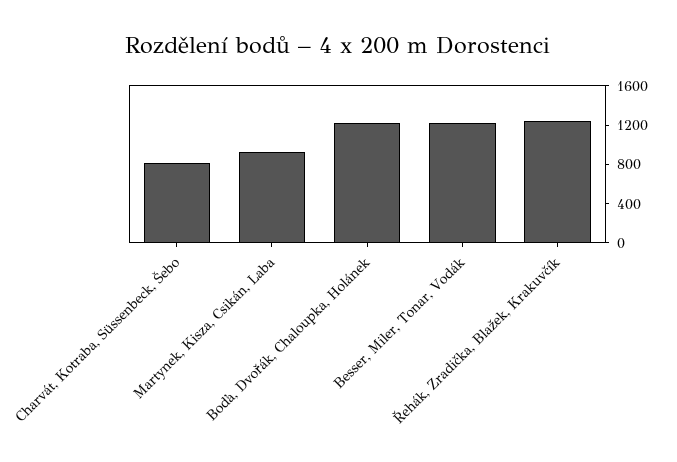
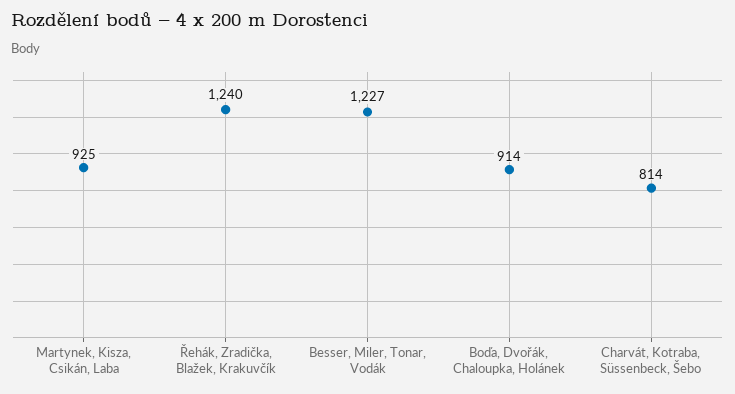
Boďa, Dvořák, Chaloupka, Holánek: 1200 -> 914

